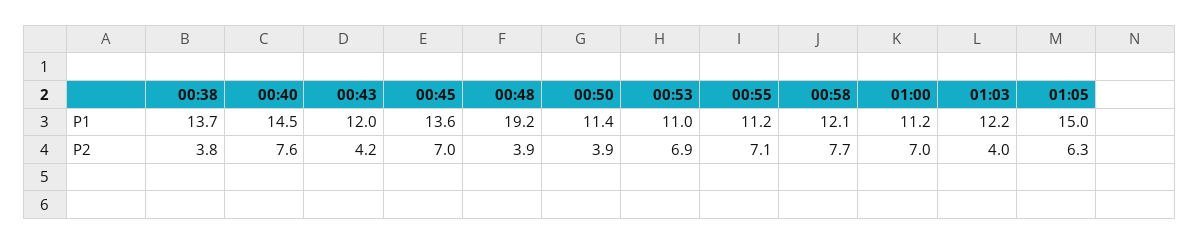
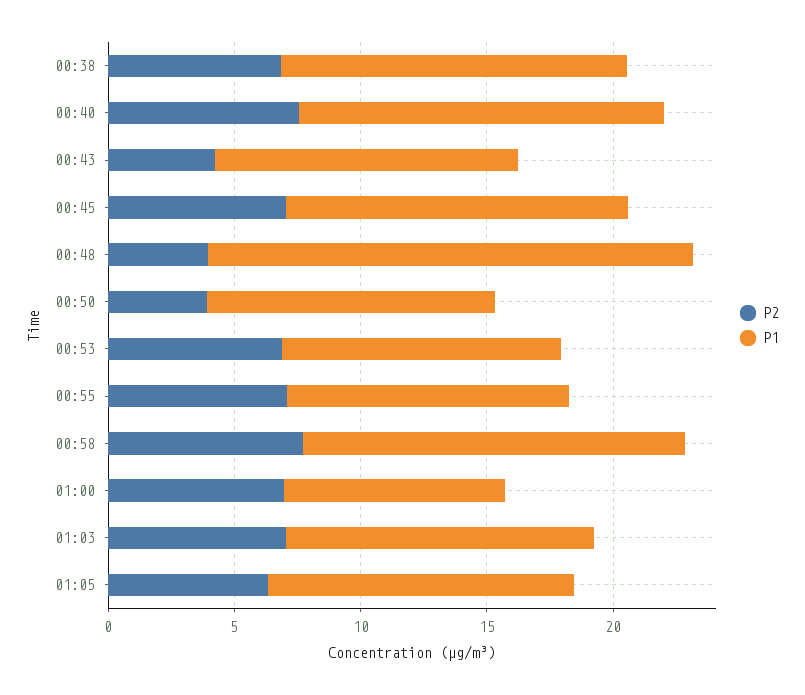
P1, 00:58: 12.1 -> 15
P1, 01:00: 11.2 -> 9
P1, 01:05: 15 -> 12
P2, 00:38: 3.8 -> 7
P2, 01:03: 4 -> 7

